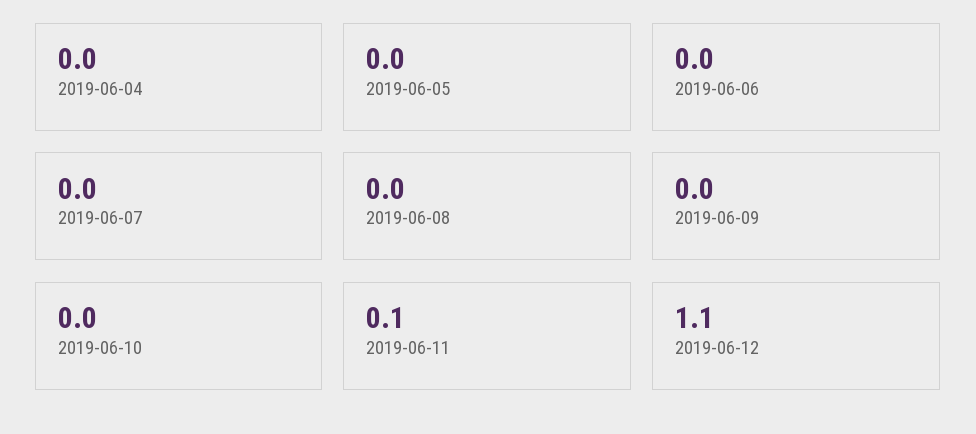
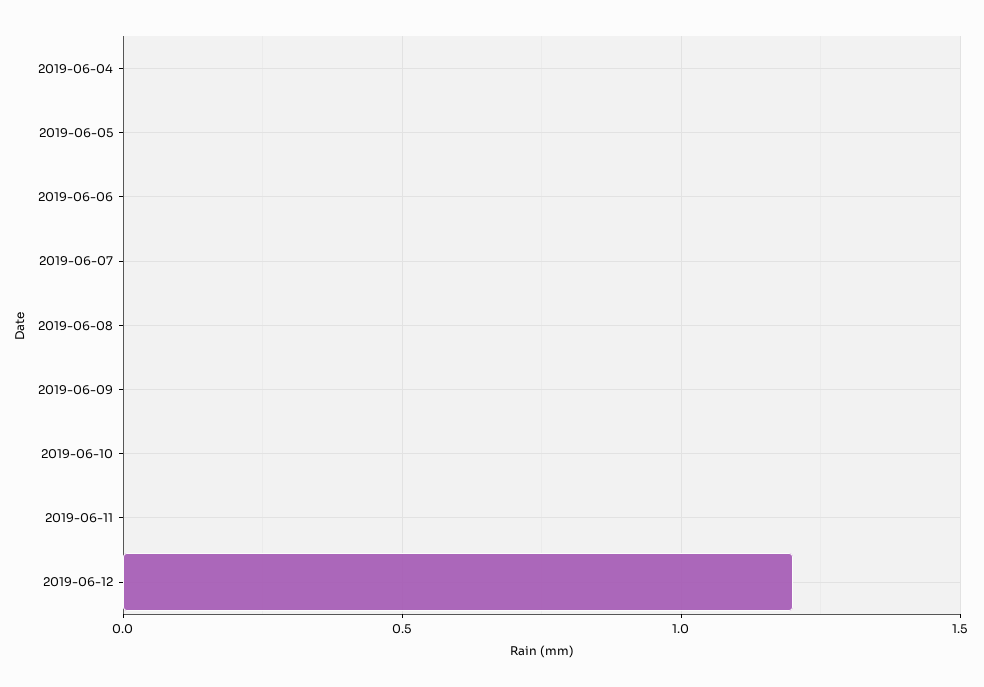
2019-06-11: 0.1 -> 0
2019-06-12: 1.1 -> 1.2

